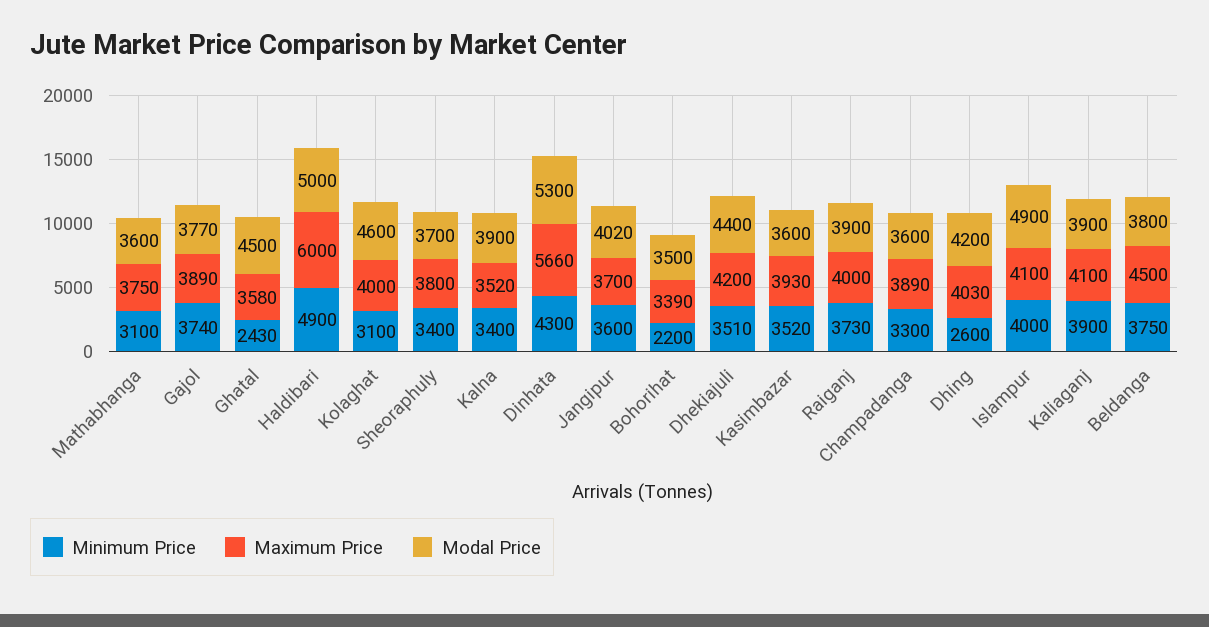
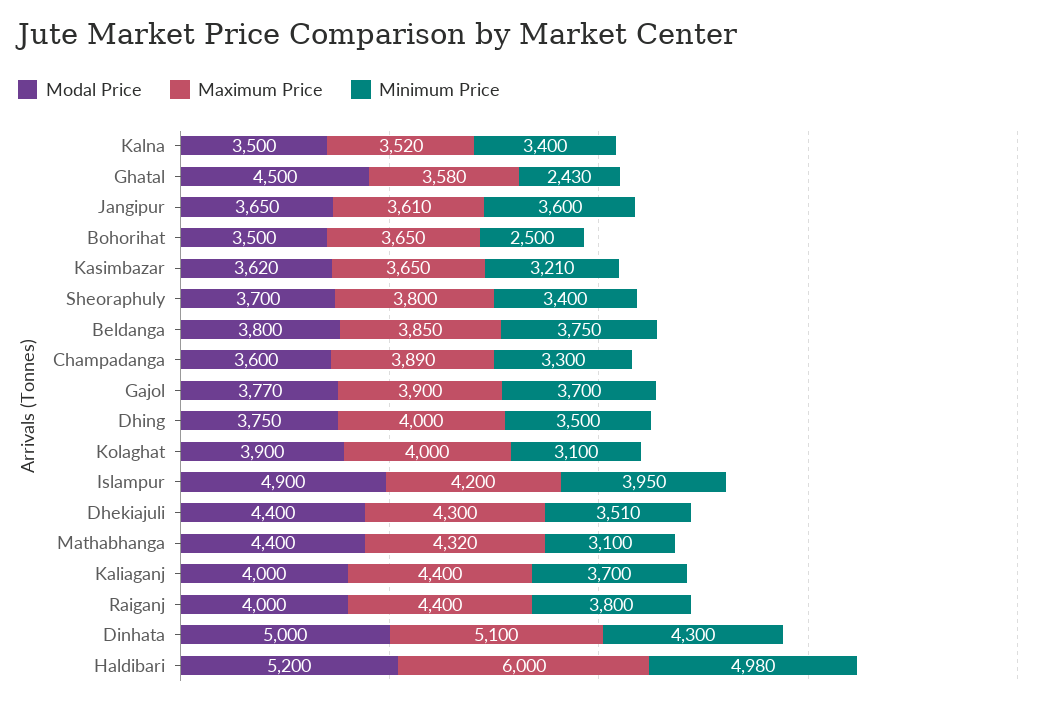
Maximum Price, Mathabhanga: 3750 -> 4320
Modal Price, Mathabhanga: 3600 -> 4400
Minimum Price, Gajol: 3740 -> 3700
Maximum Price, Gajol: 3890 -> 3900
Minimum Price, Haldibari: 4900 -> 4980
Modal Price, Haldibari: 5000 -> 5200
Modal Price, Kolaghat: 4600 -> 3900
Modal Price, Kalna: 3900 -> 3500
Maximum Price, Dinhata: 5660 -> 5100
Modal Price, Dinhata: 5300 -> 5000
Maximum Price, Jangipur: 3700 -> 3610
Modal Price, Jangipur: 4020 -> 3650
Minimum Price, Bohorihat: 2200 -> 2500
Maximum Price, Bohorihat: 3390 -> 3650
Maximum Price, Dhekiajuli: 4200 -> 4300
Minimum Price, Kasimbazar: 3520 -> 3210
Maximum Price, Kasimbazar: 3930 -> 3650
Modal Price, Kasimbazar: 3600 -> 3620
Minimum Price, Raiganj: 3730 -> 3800
Maximum Price, Raiganj: 4000 -> 4400
Modal Price, Raiganj: 3900 -> 4000
Minimum Price, Dhing: 2600 -> 3500
Maximum Price, Dhing: 4030 -> 4000
Modal Price, Dhing: 4200 -> 3750
Minimum Price, Islampur: 4000 -> 3950
Maximum Price, Islampur: 4100 -> 4200
Minimum Price, Kaliaganj: 3900 -> 3700
Maximum Price, Kaliaganj: 4100 -> 4400
Modal Price, Kaliaganj: 3900 -> 4000
Maximum Price, Beldanga: 4500 -> 3850

